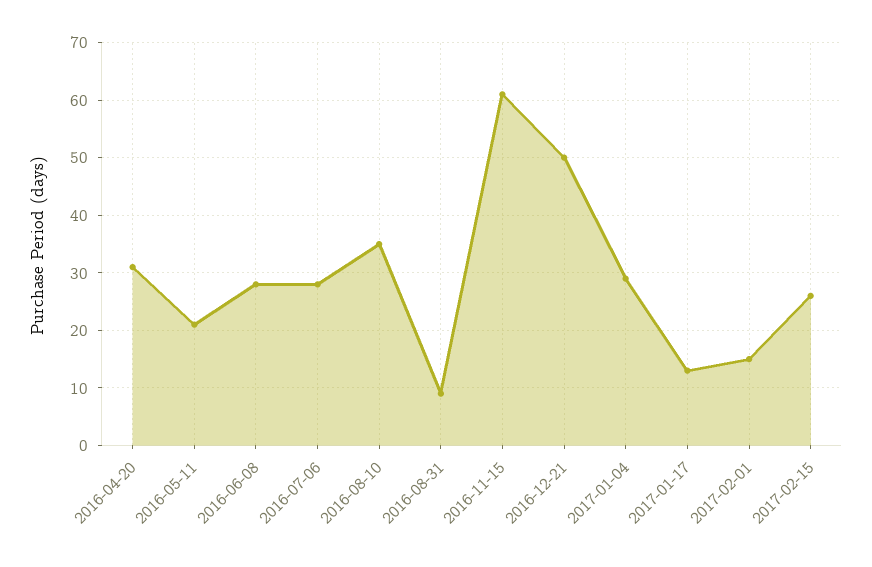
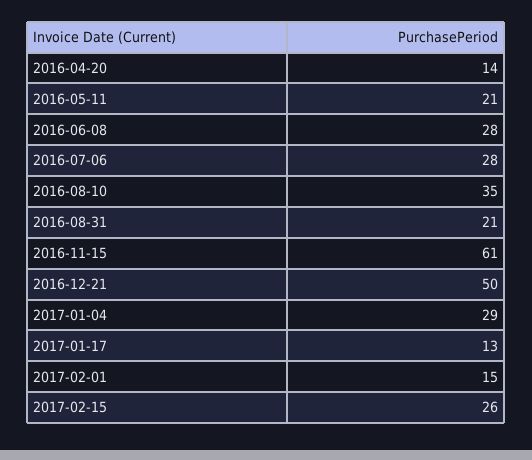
2016-04-20: 30 -> 14
2016-08-31: 10 -> 21

